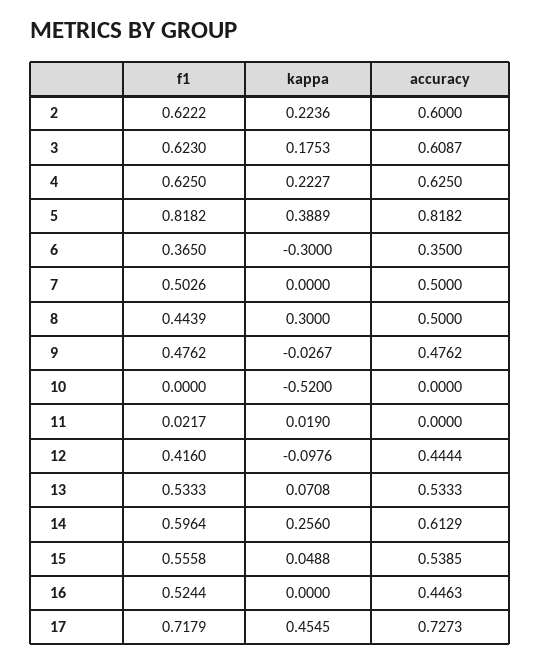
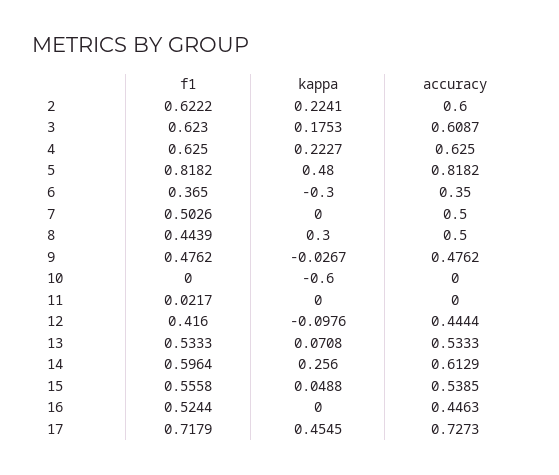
kappa, 2: 0.2236 -> 0.2241
kappa, 5: 0.3889 -> 0.48
kappa, 10: -0.52 -> -0.6
kappa, 11: 0.019 -> 0

